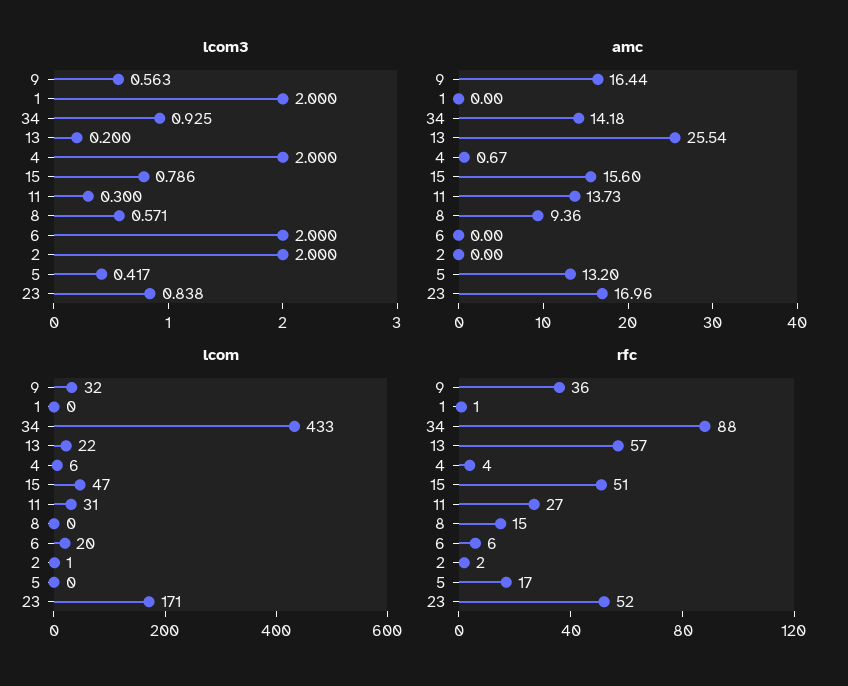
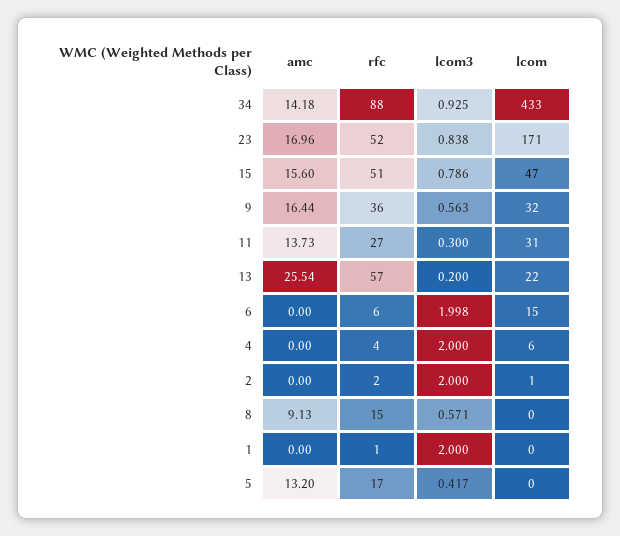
lcom3, 6: 2 -> 1.998
amc, 4: 0.67 -> 0
amc, 8: 9.36 -> 9.13
lcom, 6: 20 -> 15

